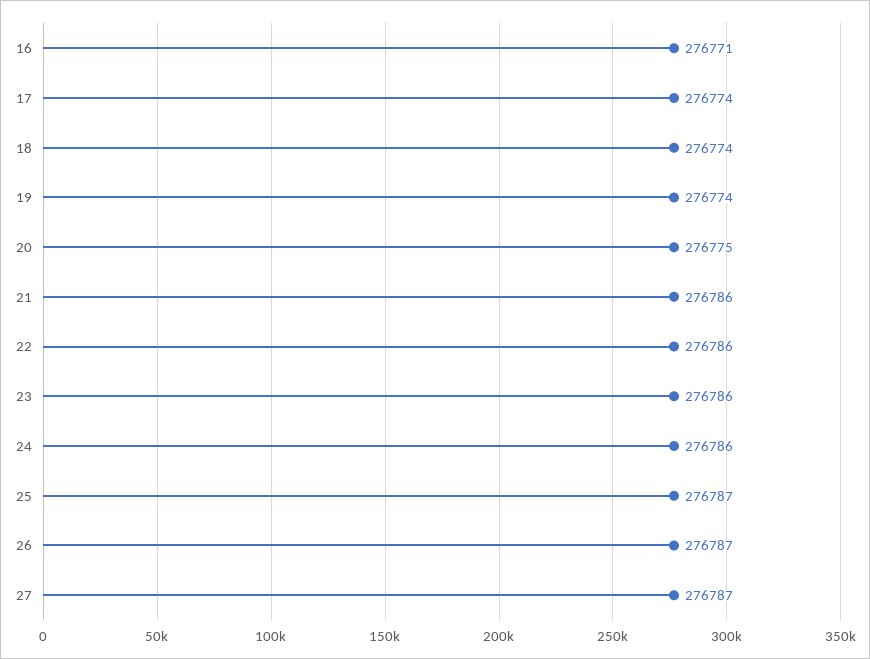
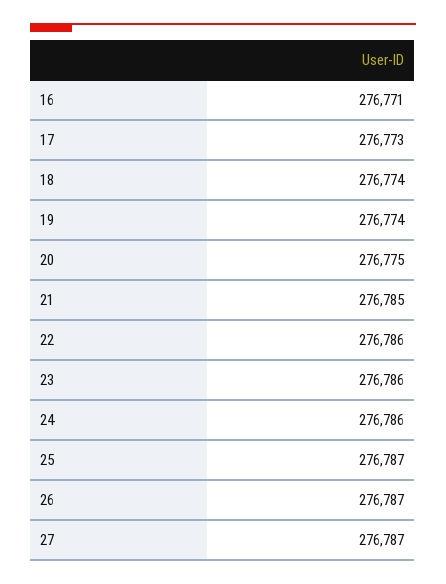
17: 276774 -> 276773
21: 276786 -> 276785

